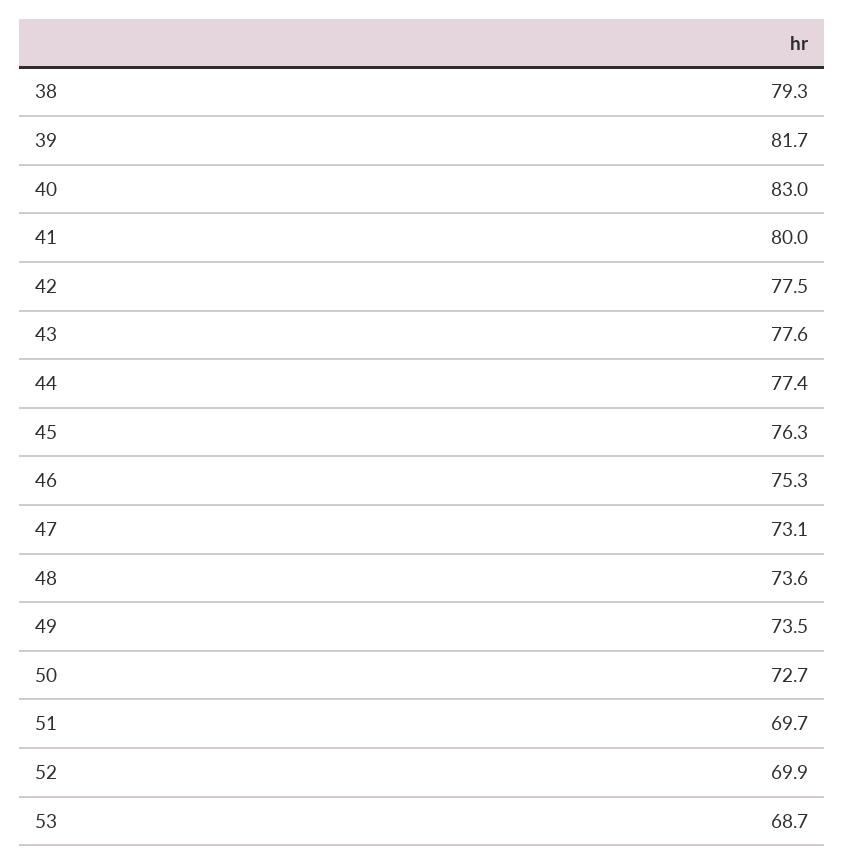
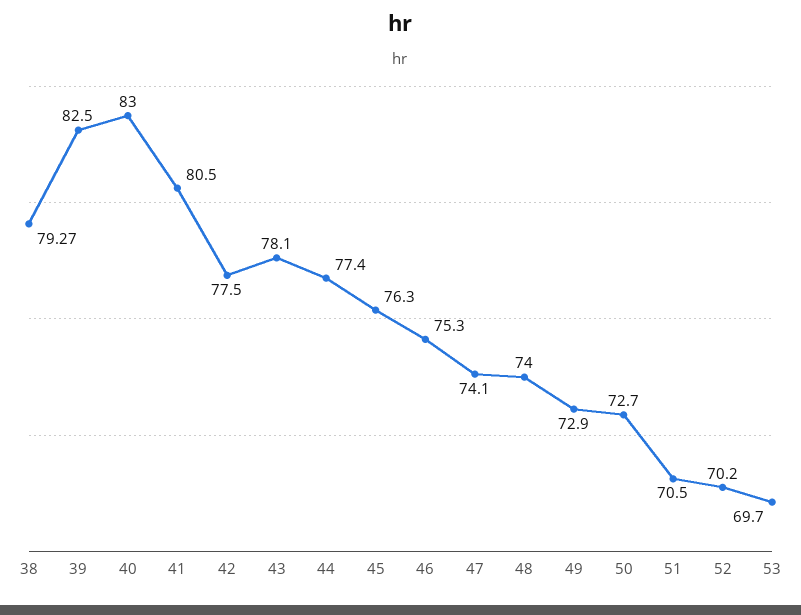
39: 81.7 -> 82.5
41: 80 -> 80.5
43: 77.6 -> 78.1
47: 73.1 -> 74.1
48: 73.6 -> 74
49: 73.5 -> 72.9
51: 69.7 -> 70.5
52: 69.9 -> 70.2
53: 68.7 -> 69.7

